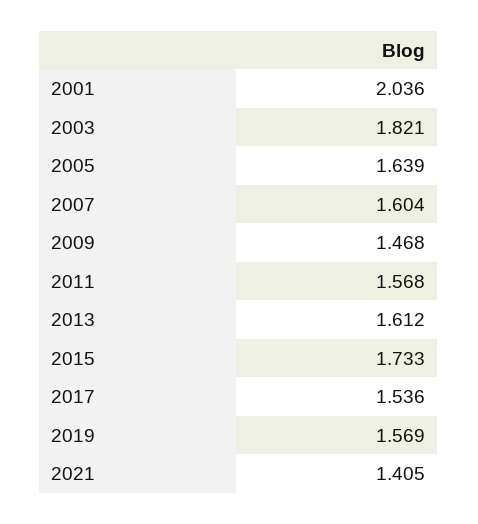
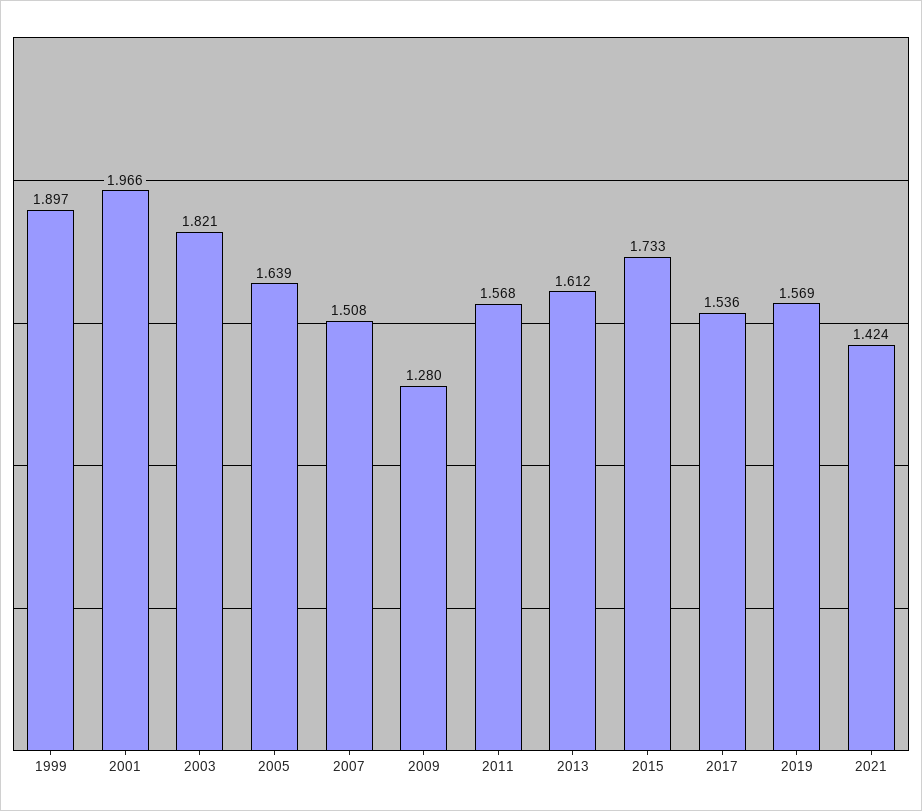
2001: 2.036 -> 1.966
2007: 1.604 -> 1.508
2009: 1.468 -> 1.28
2021: 1.405 -> 1.424
1999: none -> 1.897

